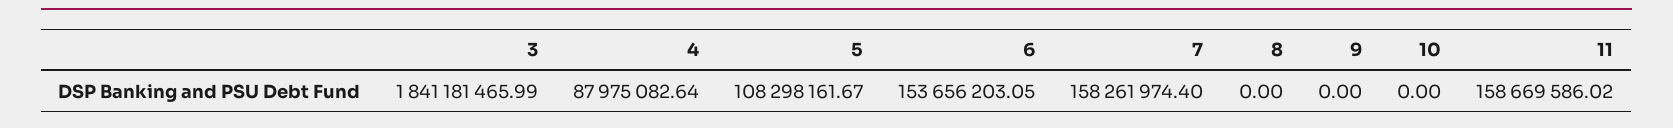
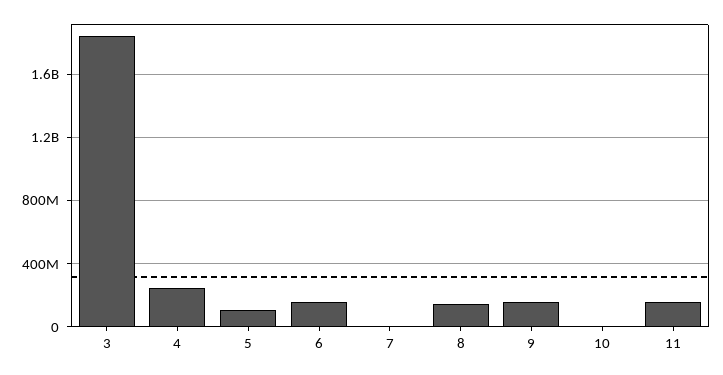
4: 87975082.64 -> 250000000
7: 158261974.4 -> 0
8: 0 -> 150000000
9: 0 -> 150000000

